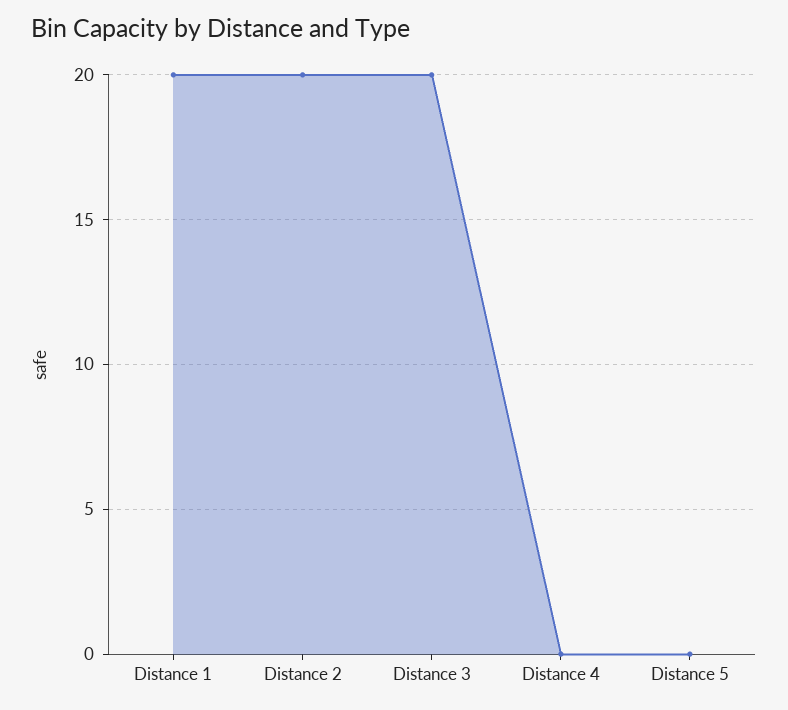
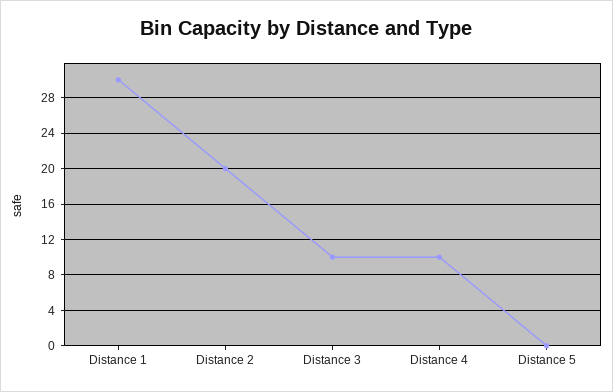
Distance 1: 20 -> 30
Distance 3: 20 -> 10
Distance 4: 0 -> 10

